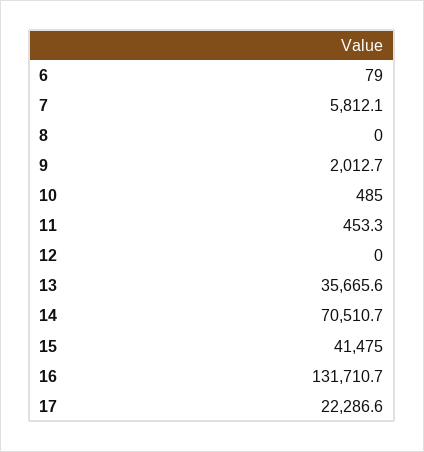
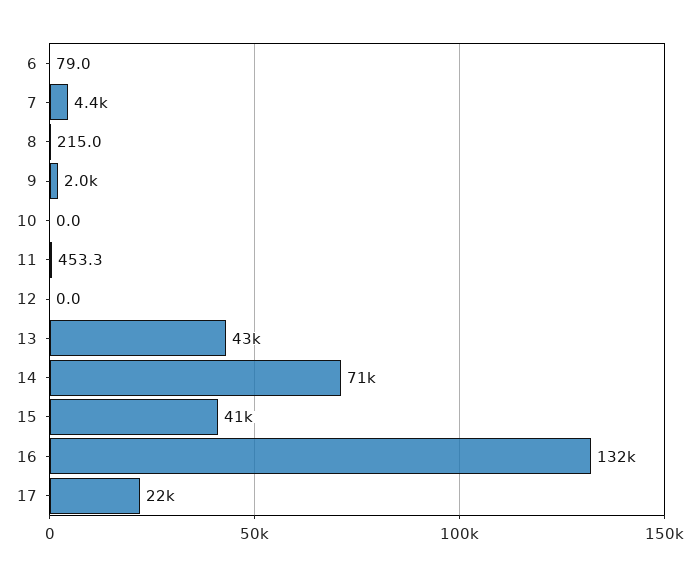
7: 5812.1 -> 4400
8: 0 -> 215
10: 485 -> 0
13: 35665.6 -> 43000

